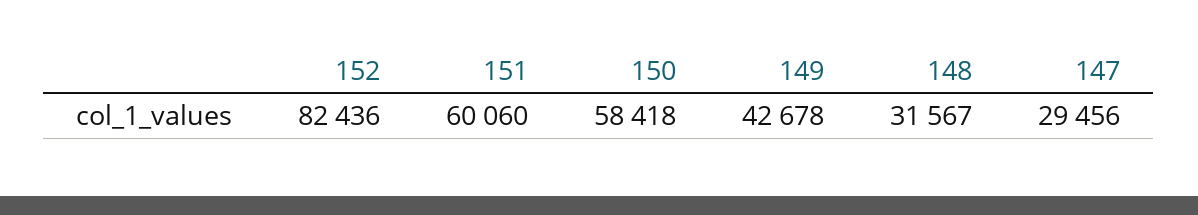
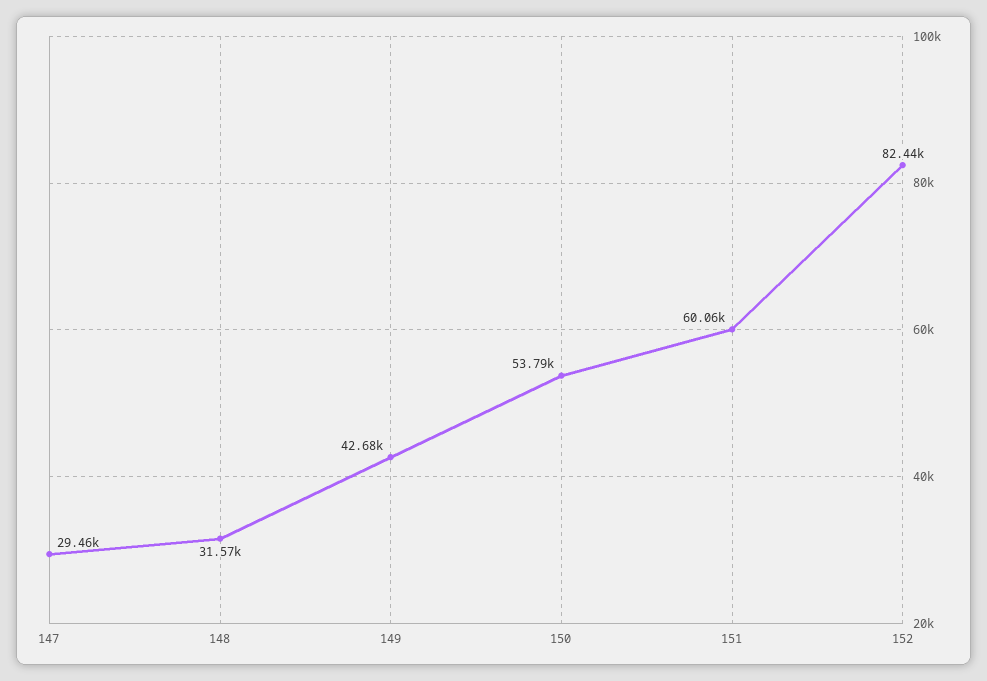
150: 58418 -> 53790

